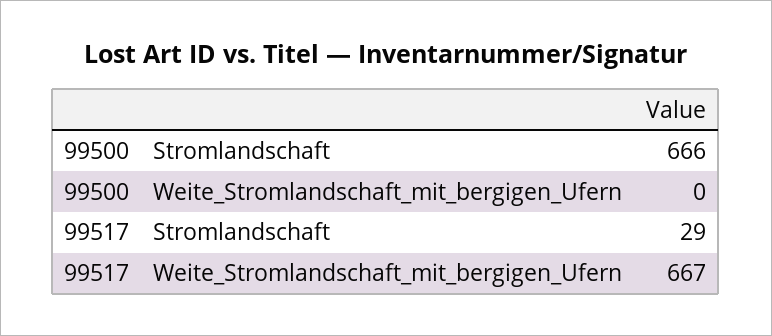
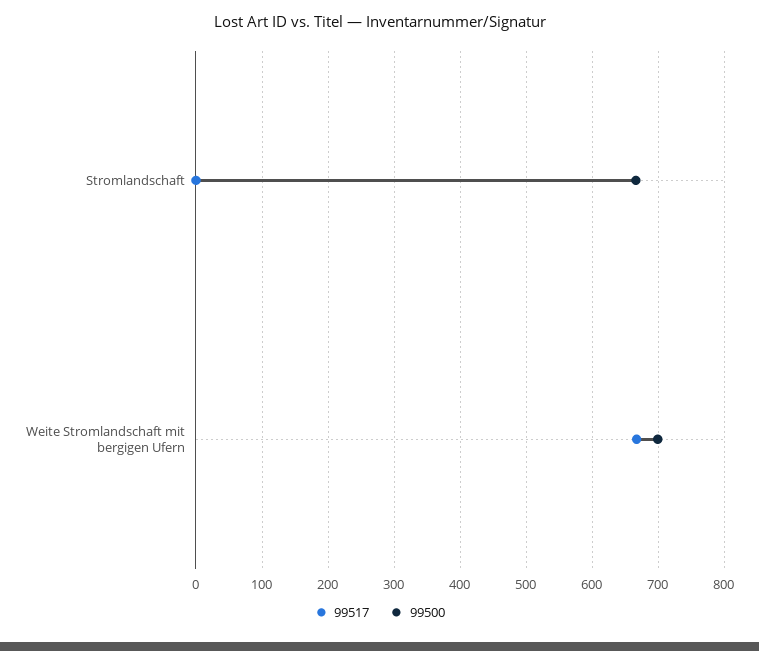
99500, Weite_Stromlandschaft_mit_bergigen_Ufern: 0 -> 700
99517, Stromlandschaft: 29 -> 0

